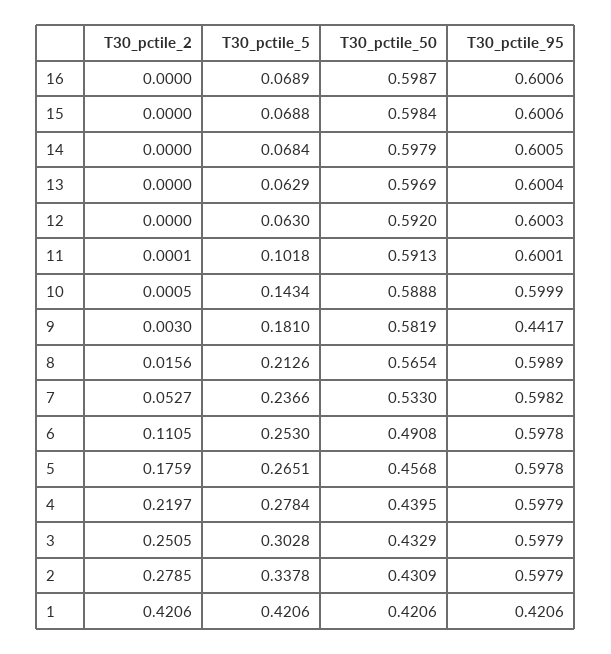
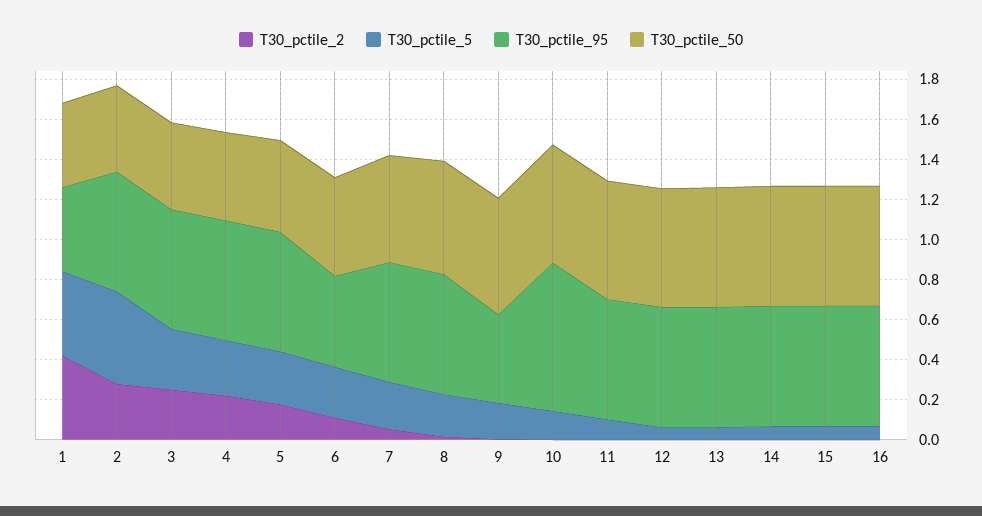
T30_pctile_95, 10: 0.5999 -> 0.75
T30_pctile_95, 6: 0.5978 -> 0.45
T30_pctile_5, 2: 0.3378 -> 0.45

